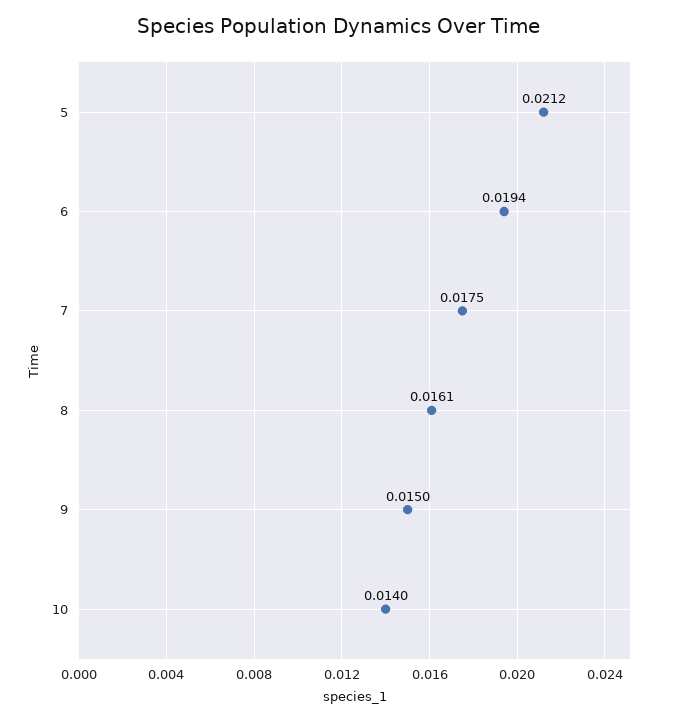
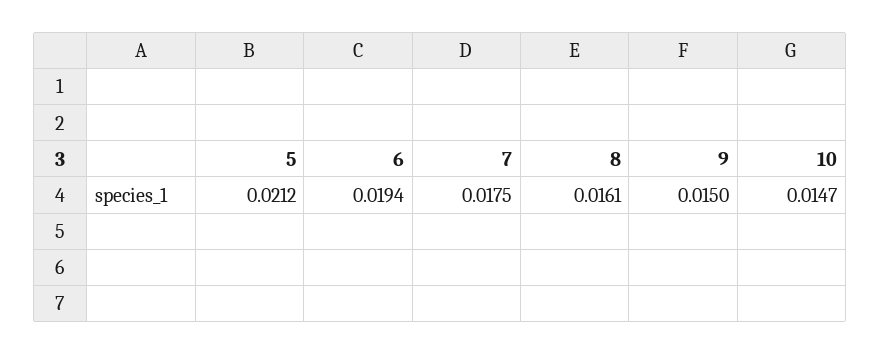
10: 0.014 -> 0.0147

